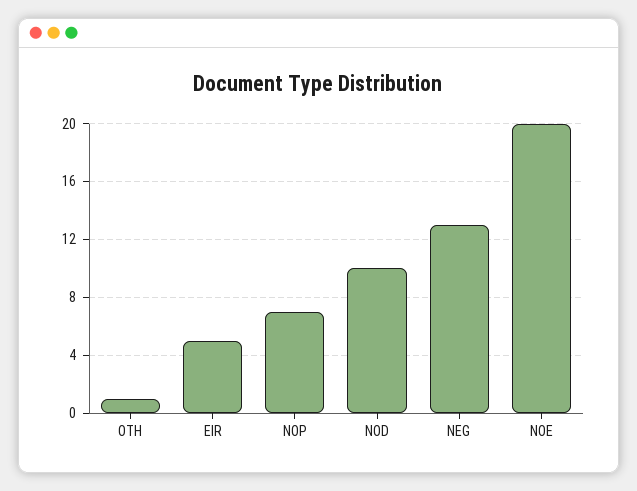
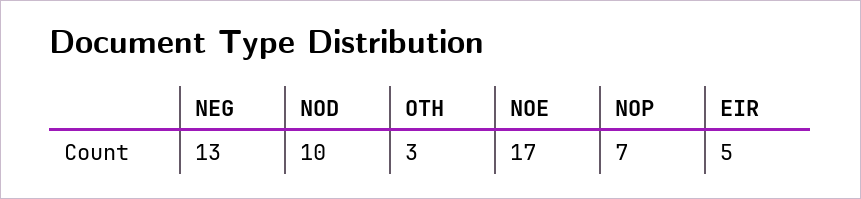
OTH: 1 -> 3
NOE: 20 -> 17

